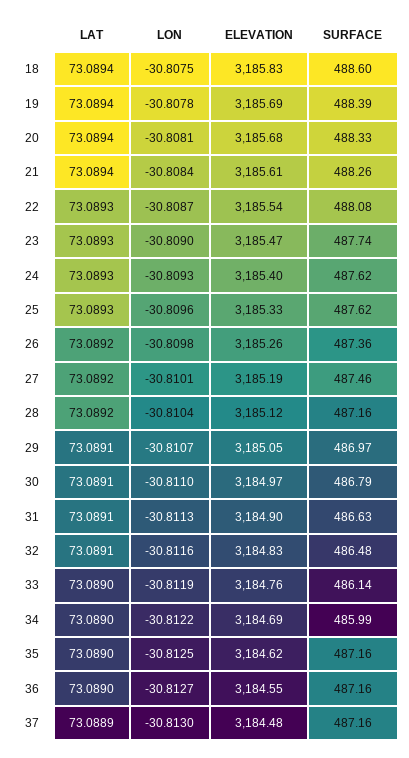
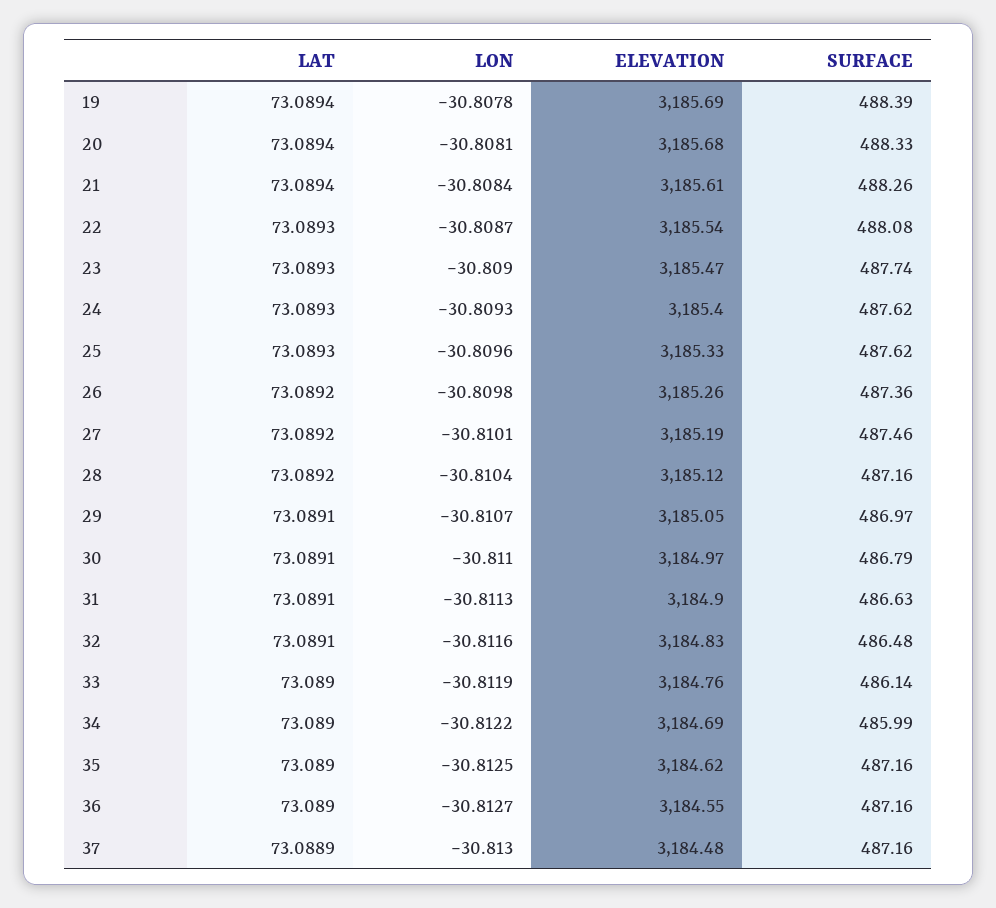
LAT, 18: 73.0894 -> none
LON, 18: -30.8075 -> none
ELEVATION, 18: 3185.83 -> none
SURFACE, 18: 488.6 -> none

